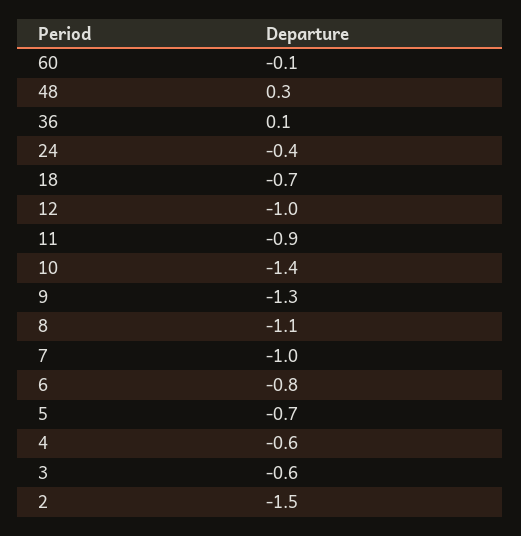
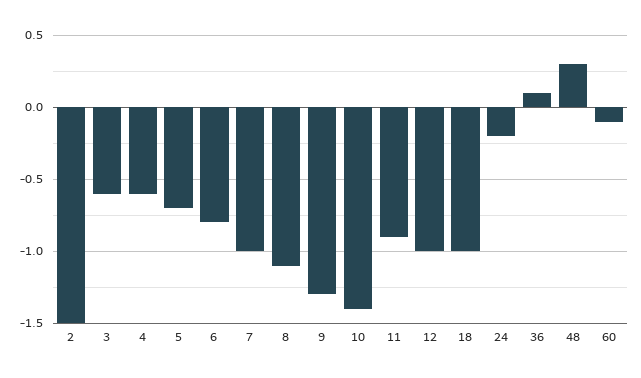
24: -0.4 -> -0.2
18: -0.7 -> -1

